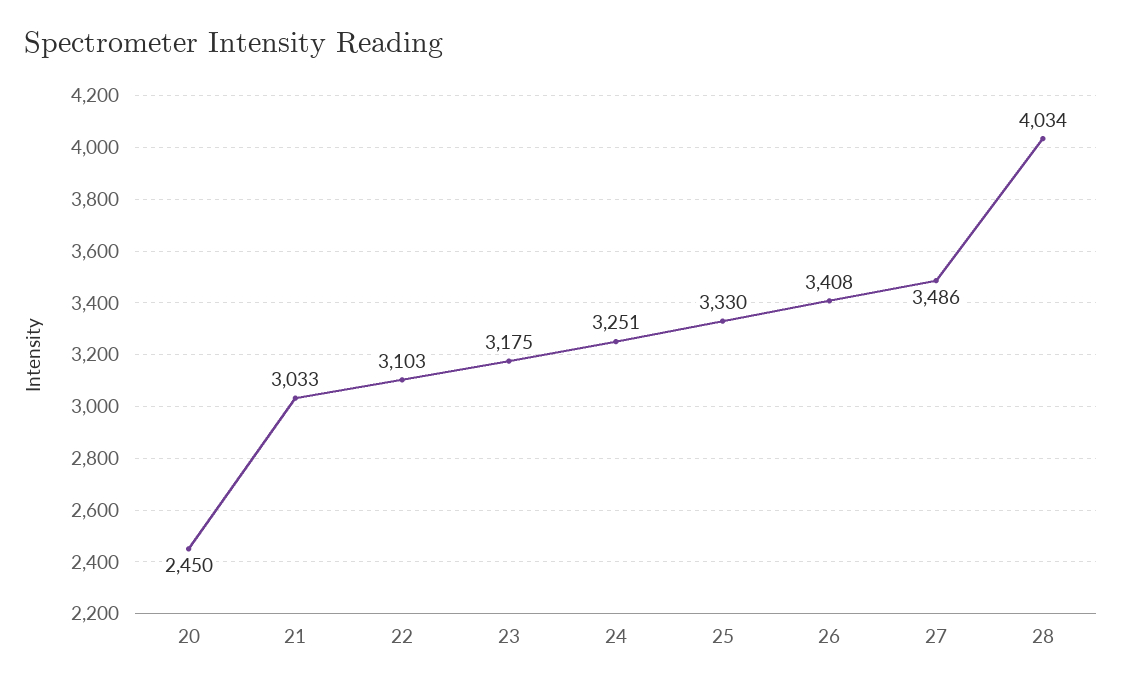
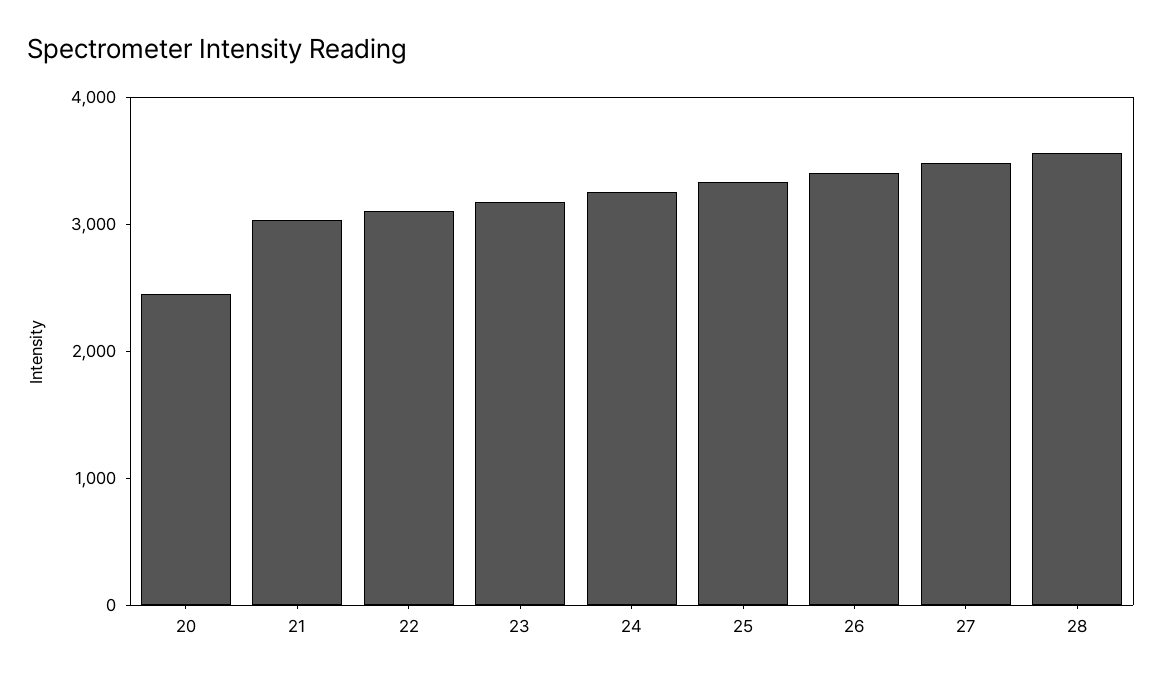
28: 4034 -> 3600

